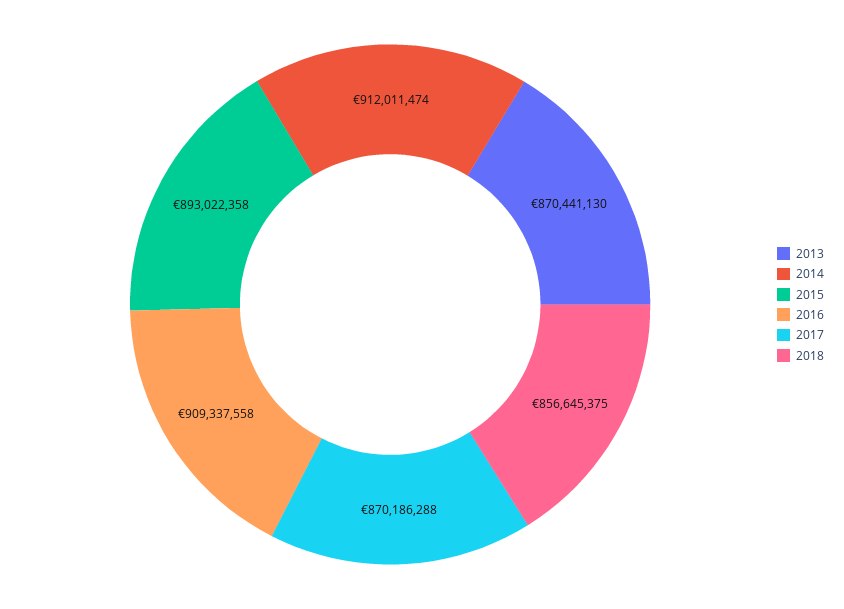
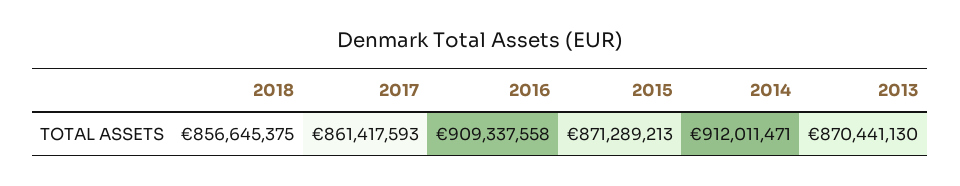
2014: 912011474 -> 912011471
2015: 893022358 -> 871289213
2017: 870186288 -> 861417593

